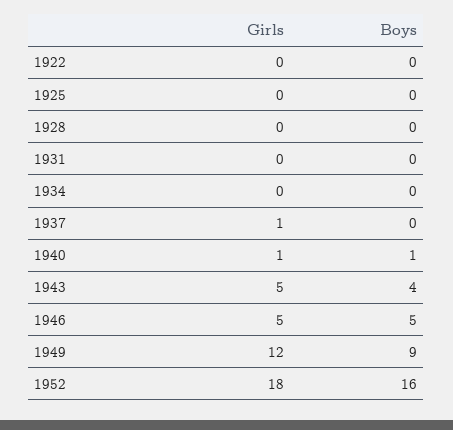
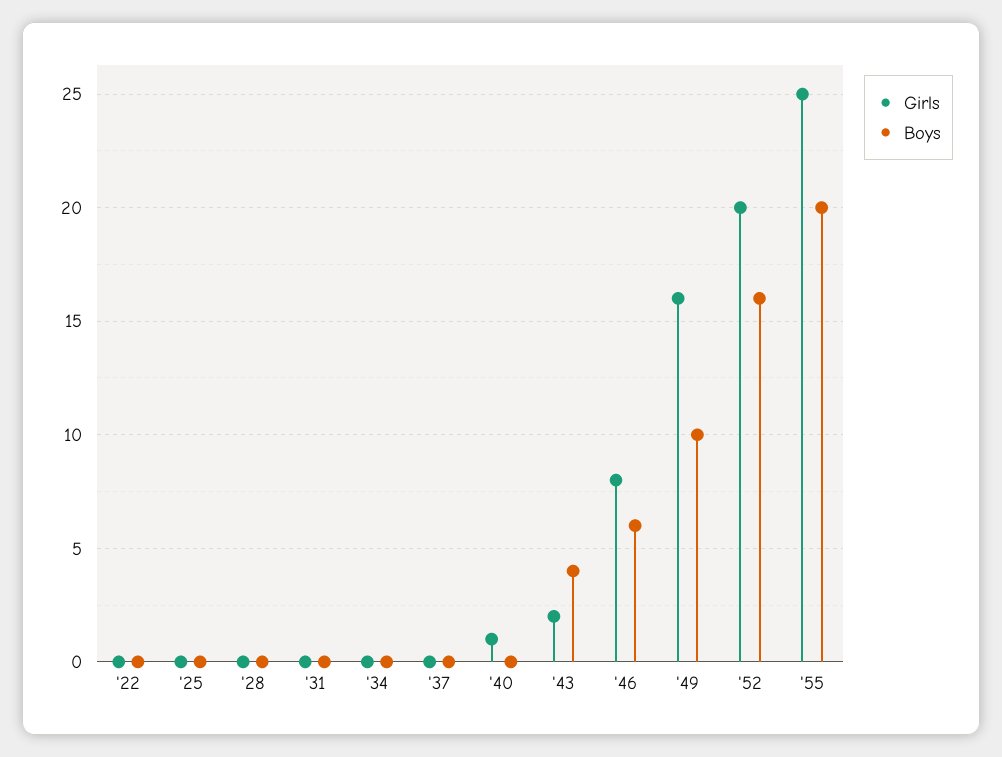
Girls, 1937: 1 -> 0
Boys, 1940: 1 -> 0
Girls, 1943: 5 -> 2
Girls, 1946: 5 -> 8
Boys, 1946: 5 -> 6
Girls, 1949: 12 -> 16
Boys, 1949: 9 -> 10
Girls, 1952: 18 -> 20
Girls, '55: none -> 25
Boys, '55: none -> 20

